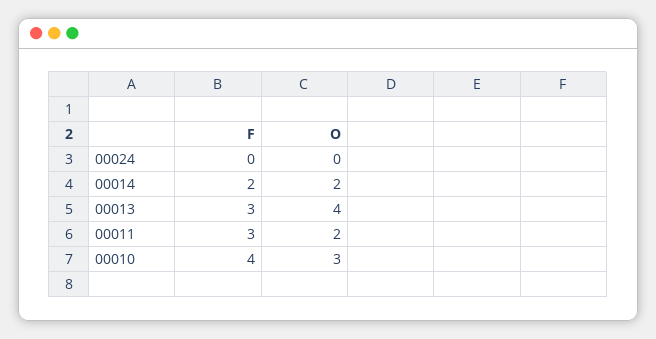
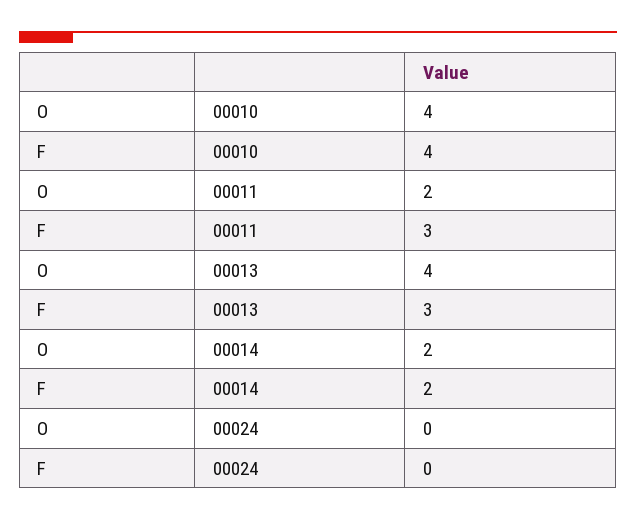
O, 00010: 3 -> 4

